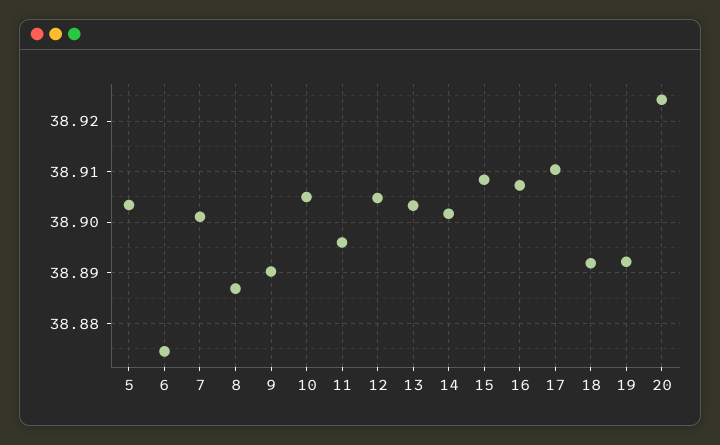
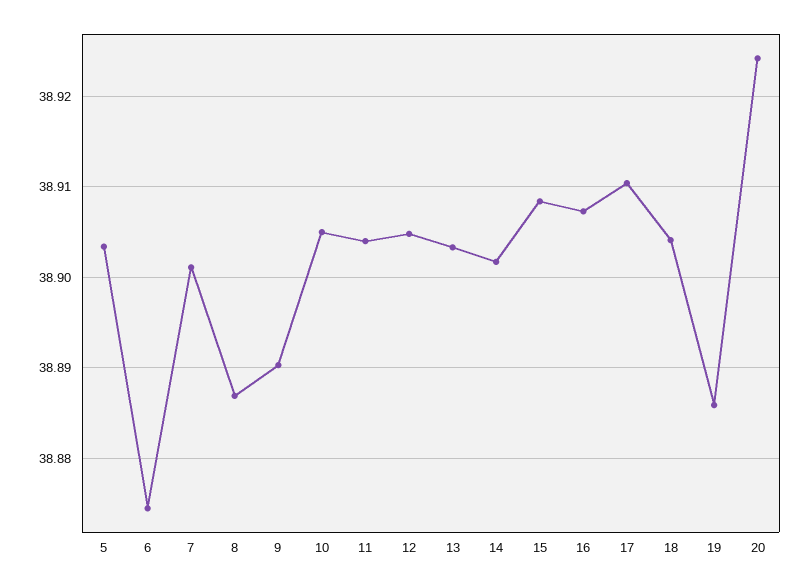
11: 38.896 -> 38.904
18: 38.892 -> 38.904
19: 38.892 -> 38.886

